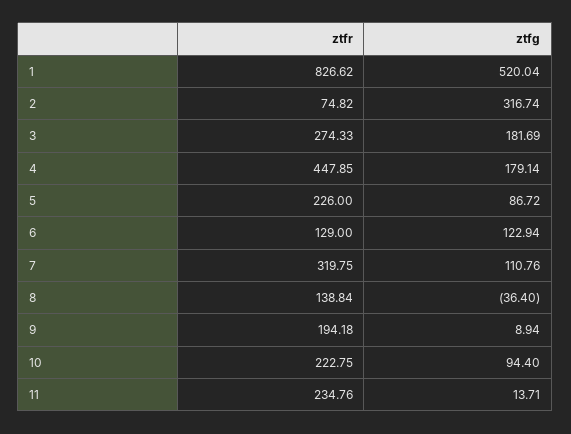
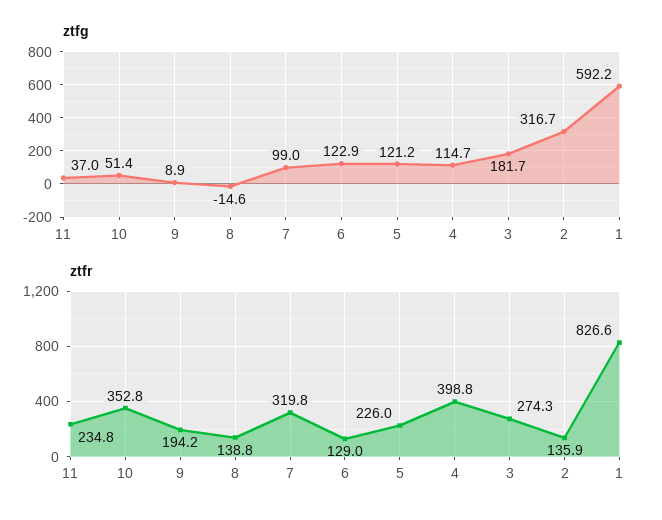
ztfg, 1: 520.04 -> 592.2
ztfr, 2: 74.82 -> 135.9
ztfr, 4: 447.85 -> 398.8
ztfg, 4: 179.14 -> 114.7
ztfg, 5: 86.72 -> 121.2
ztfg, 7: 110.76 -> 99
ztfg, 8: -36.4 -> -14.6
ztfr, 10: 222.75 -> 352.8
ztfg, 10: 94.4 -> 51.4
ztfg, 11: 13.71 -> 37

